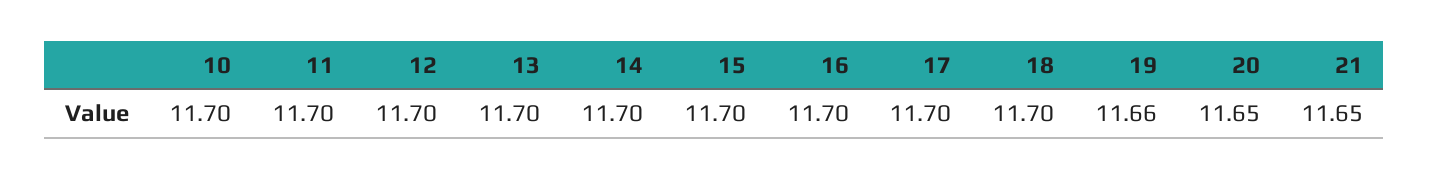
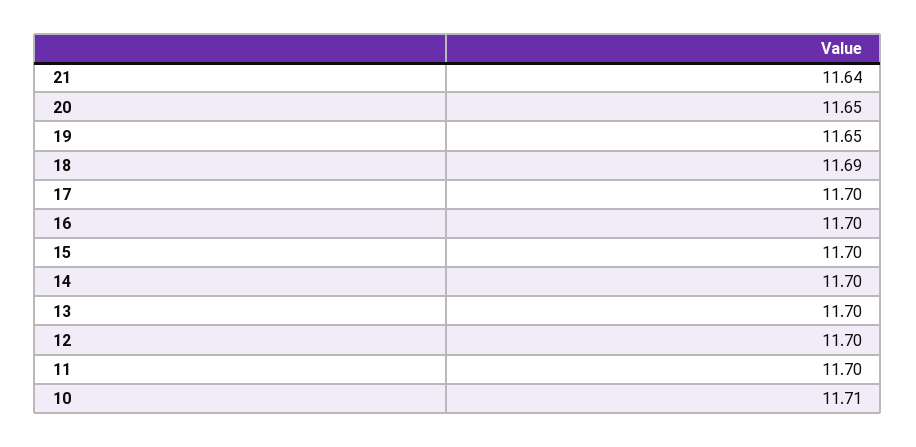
10: 11.7 -> 11.71
18: 11.7 -> 11.69
19: 11.66 -> 11.65
21: 11.65 -> 11.64

